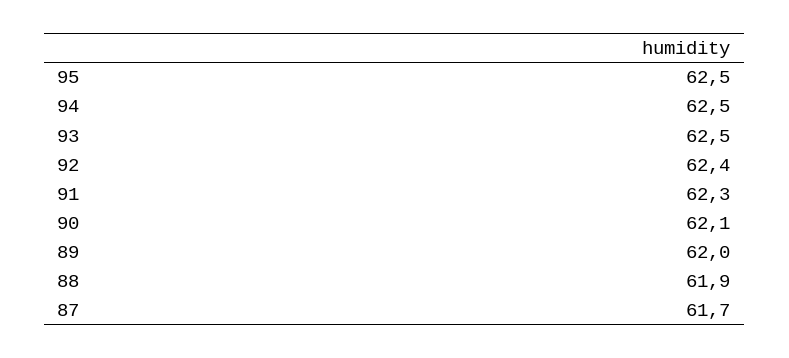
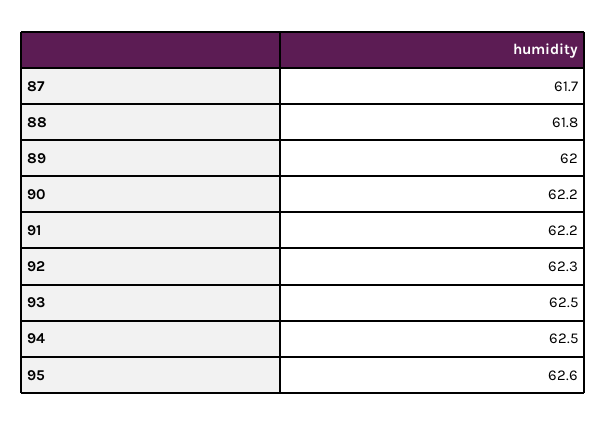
95: 62.5 -> 62.6
92: 62.4 -> 62.3
91: 62.3 -> 62.2
90: 62.1 -> 62.2
88: 61.9 -> 61.8

